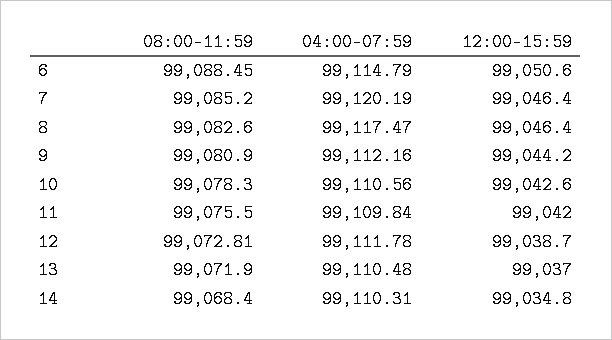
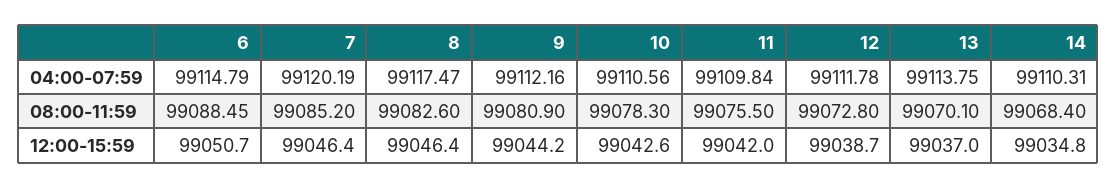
12:00-15:59, 6: 99050.6 -> 99050.7
08:00-11:59, 12: 99072.81 -> 99072.8
08:00-11:59, 13: 99071.9 -> 99070.1
04:00-07:59, 13: 99110.48 -> 99113.75

